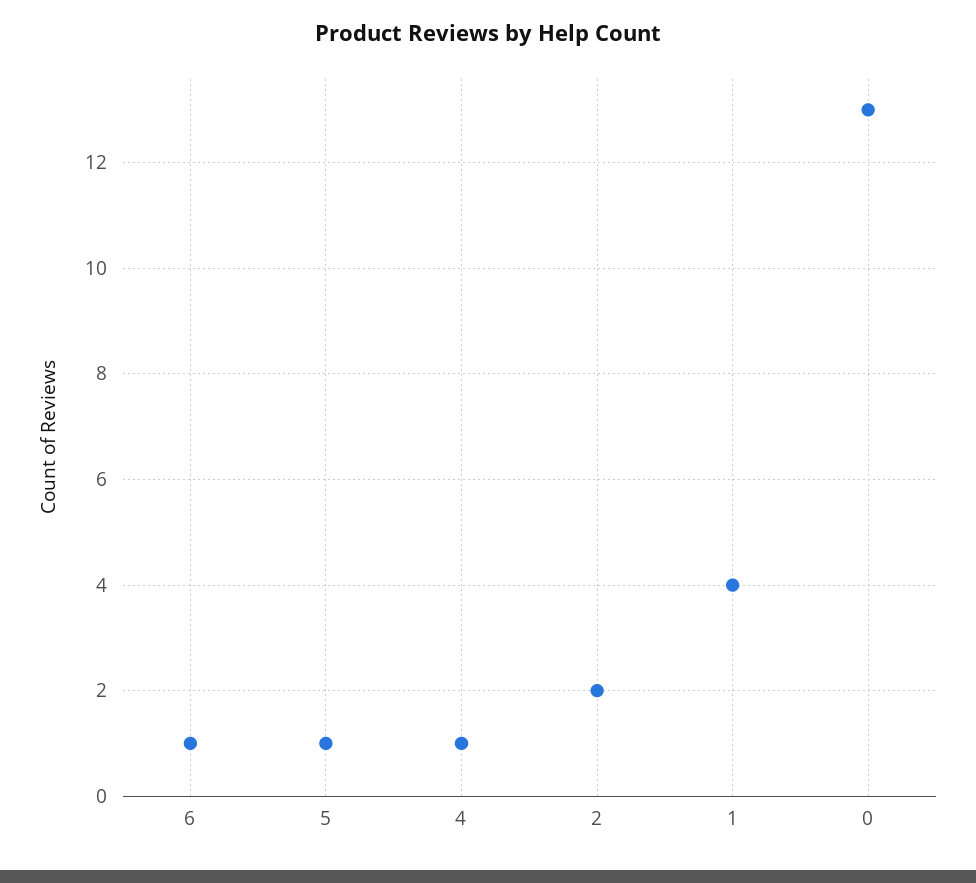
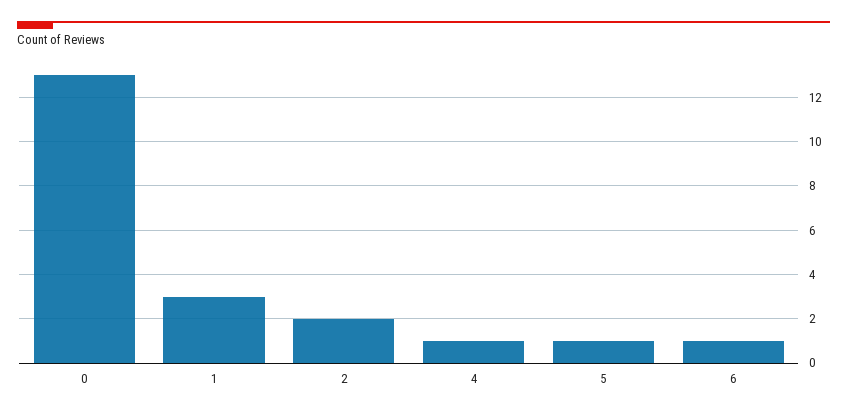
1: 4 -> 3

